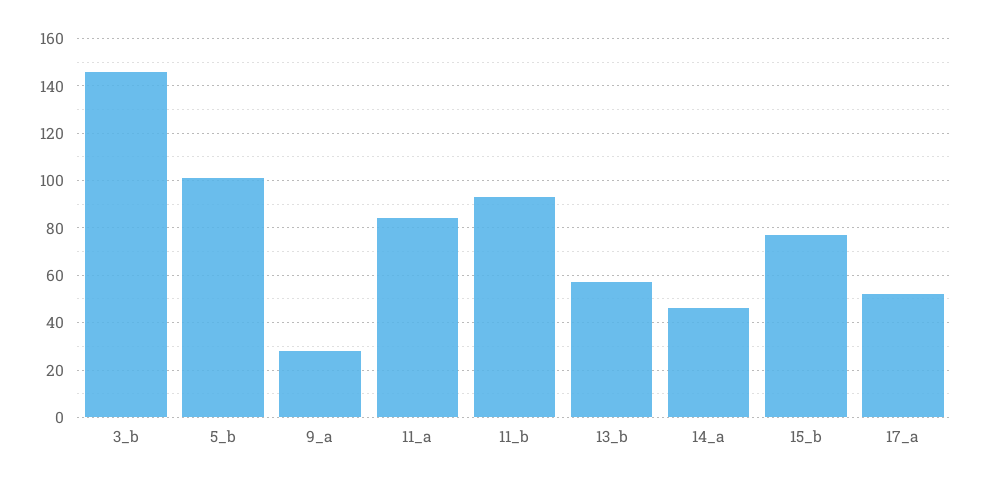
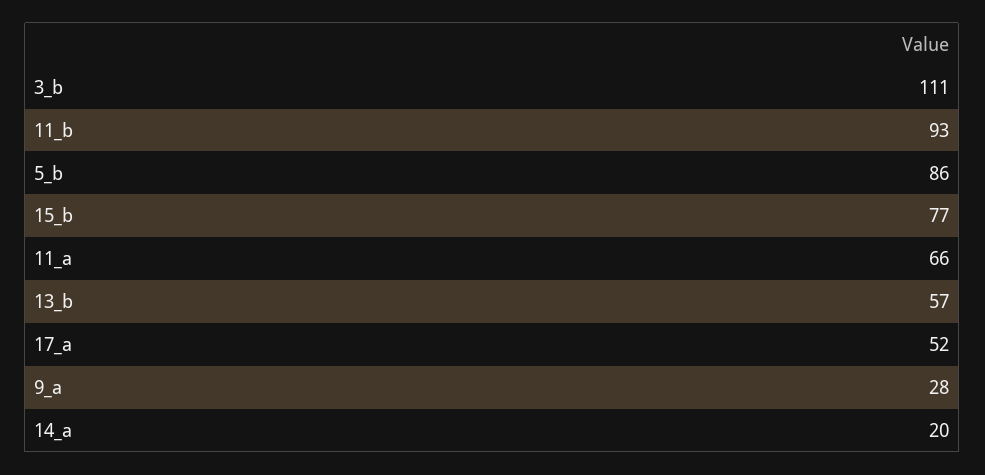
3_b: 145 -> 111
5_b: 100 -> 86
11_a: 85 -> 66
14_a: 45 -> 20

